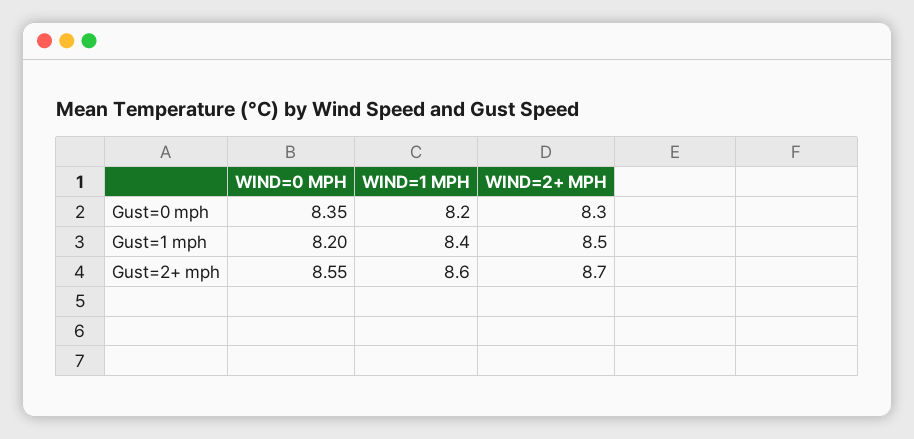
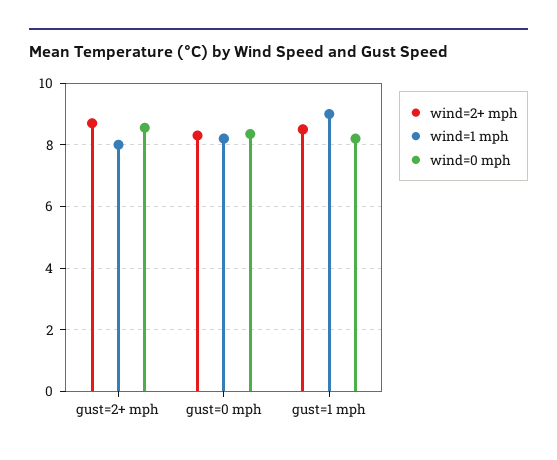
WIND=1 MPH, Gust=1 mph: 8.4 -> 9
WIND=1 MPH, Gust=2+ mph: 8.6 -> 8

